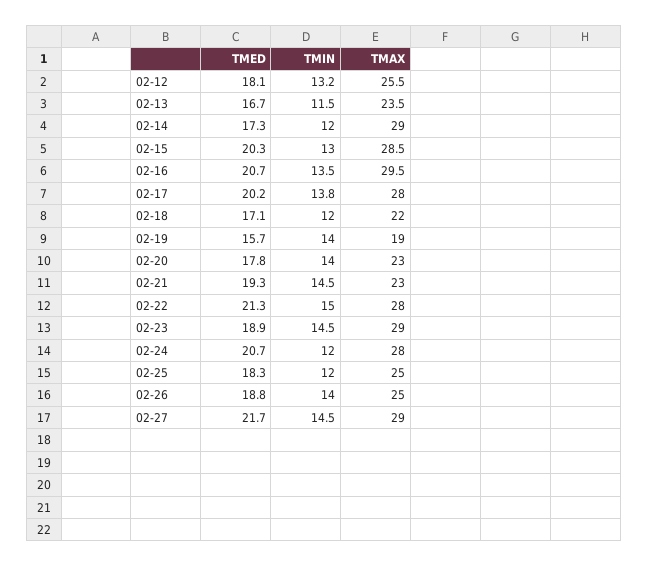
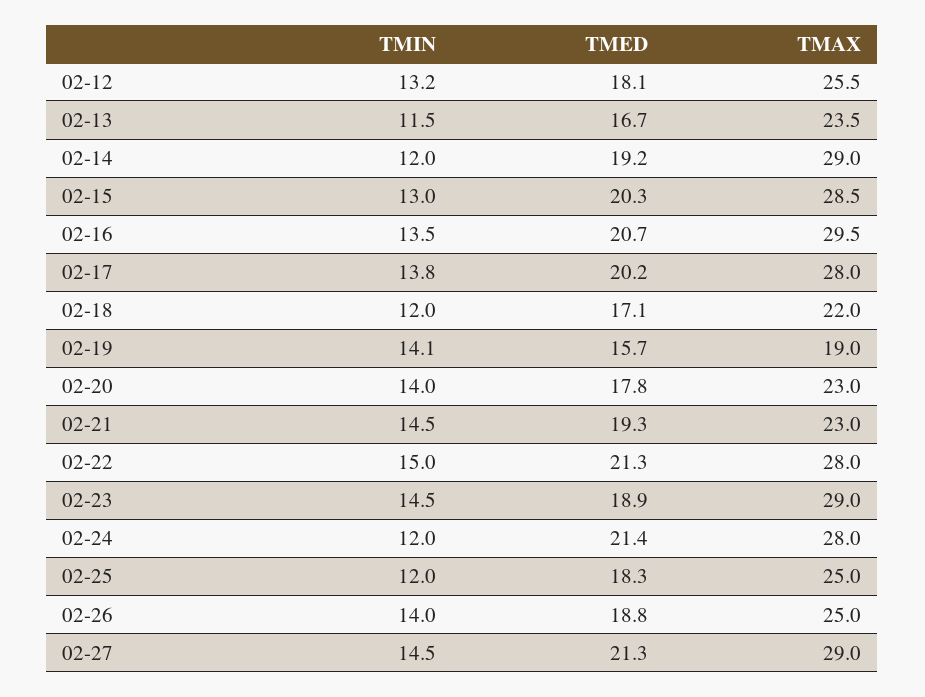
TMED, 02-14: 17.3 -> 19.2
TMIN, 02-19: 14 -> 14.1
TMED, 02-24: 20.7 -> 21.4
TMED, 02-27: 21.7 -> 21.3

